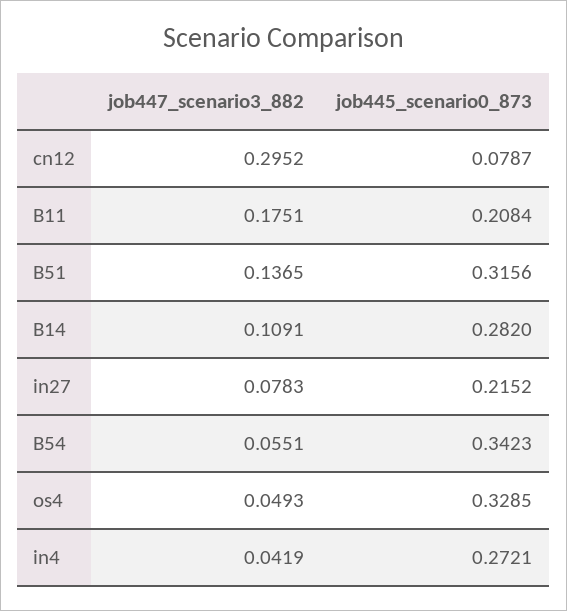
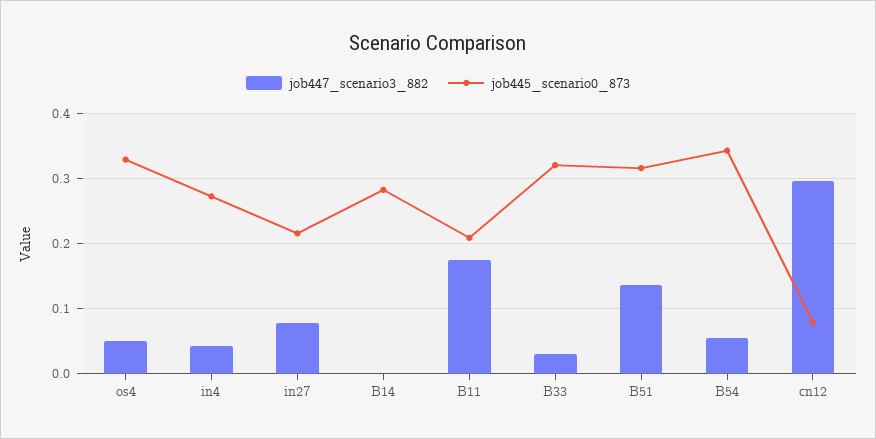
job447_scenario3_882, B14: 0.1091 -> 0
job447_scenario3_882, B33: none -> 0.03
job445_scenario0_873, B33: none -> 0.32

